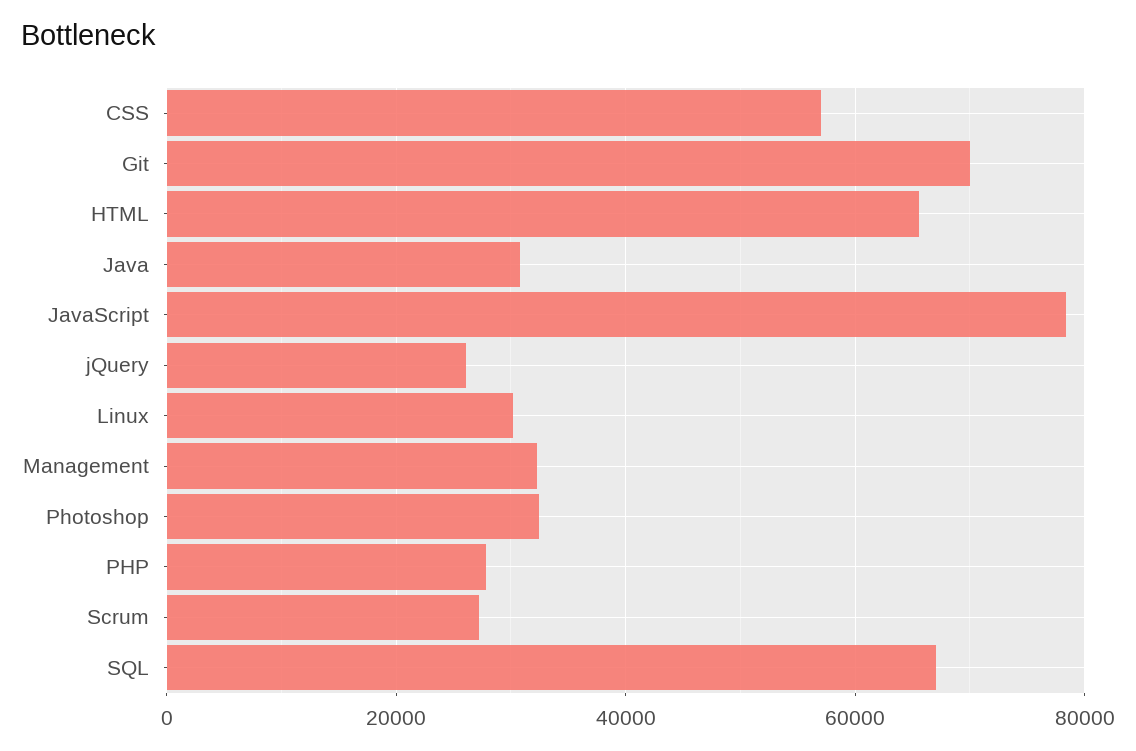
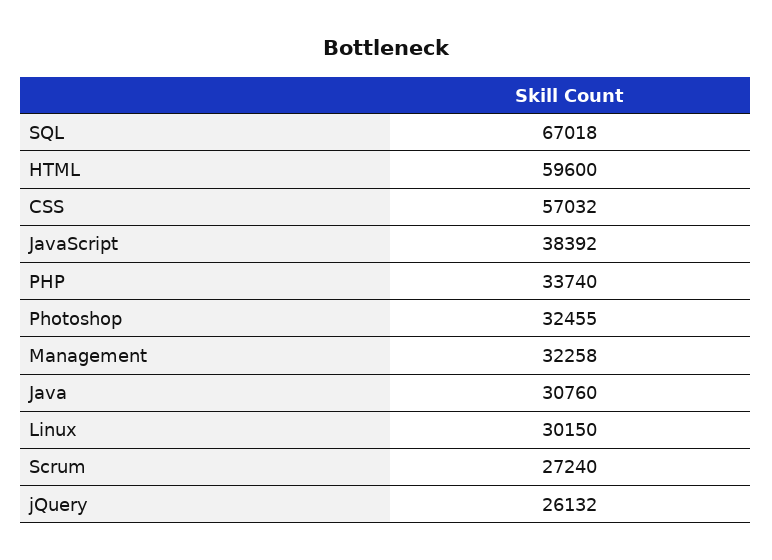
Git: 70000 -> none
HTML: 66000 -> 59600
JavaScript: 78000 -> 38392
PHP: 28000 -> 33740

